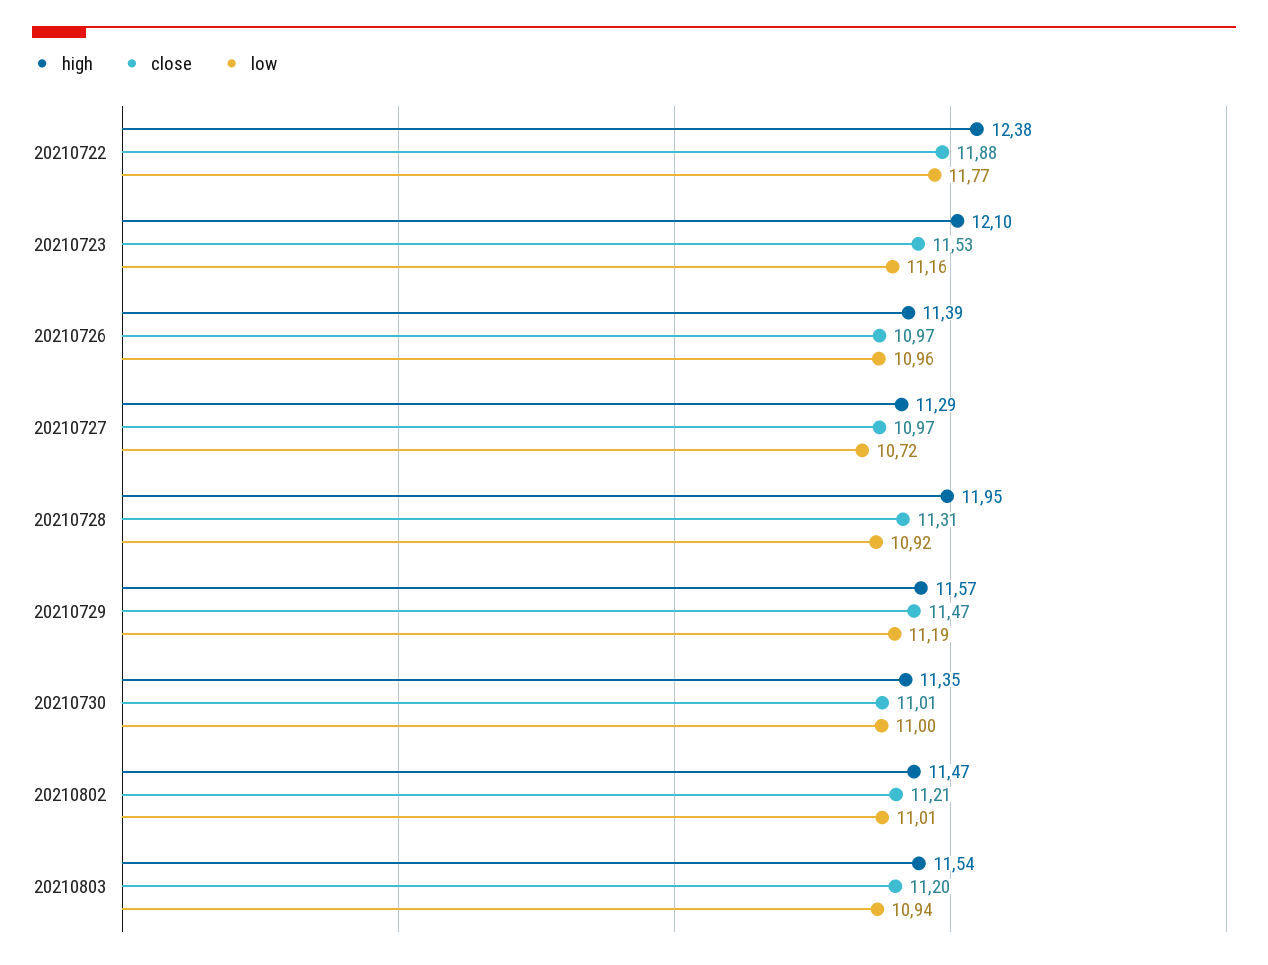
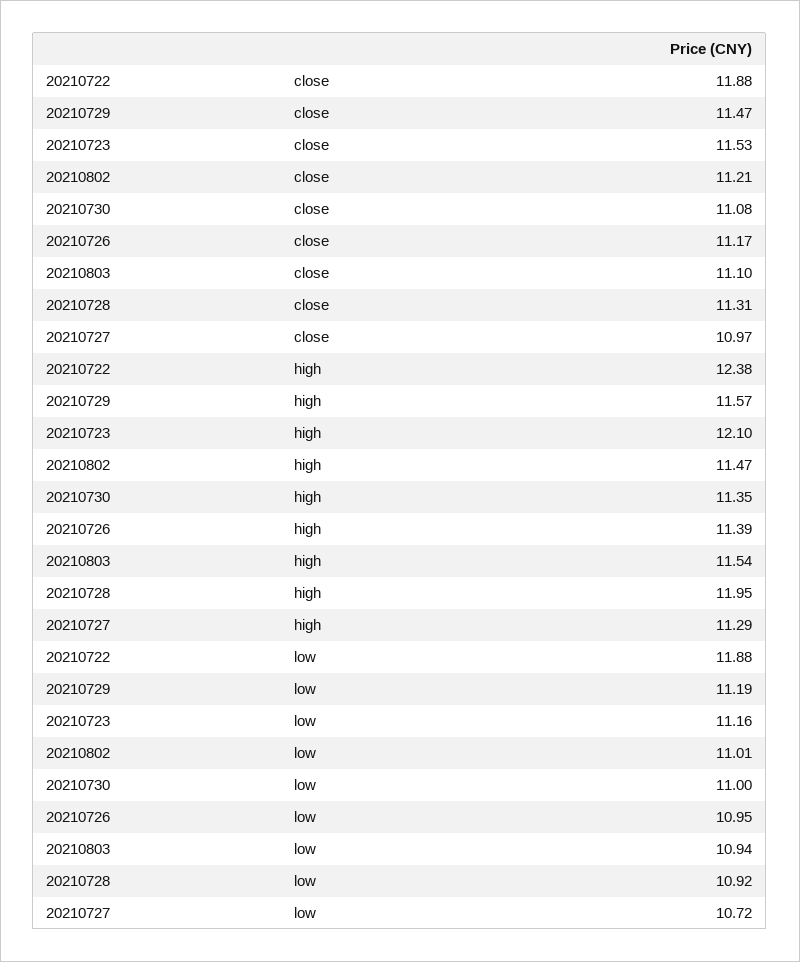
low, 20210722: 11.77 -> 11.88
close, 20210726: 10.97 -> 11.17
low, 20210726: 10.96 -> 10.95
close, 20210730: 11.01 -> 11.08
close, 20210803: 11.2 -> 11.1

